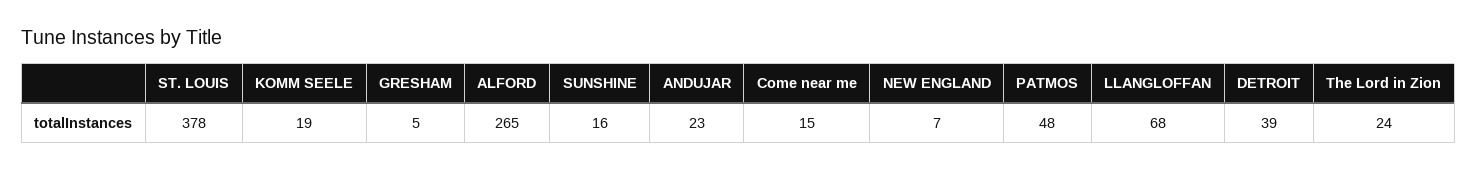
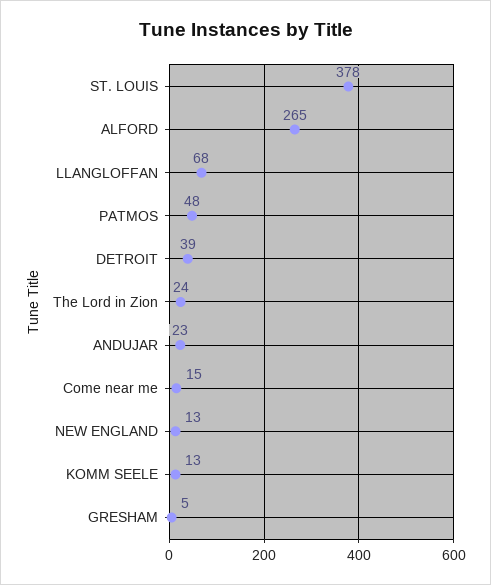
KOMM SEELE: 19 -> 13
SUNSHINE: 16 -> none
NEW ENGLAND: 7 -> 13

